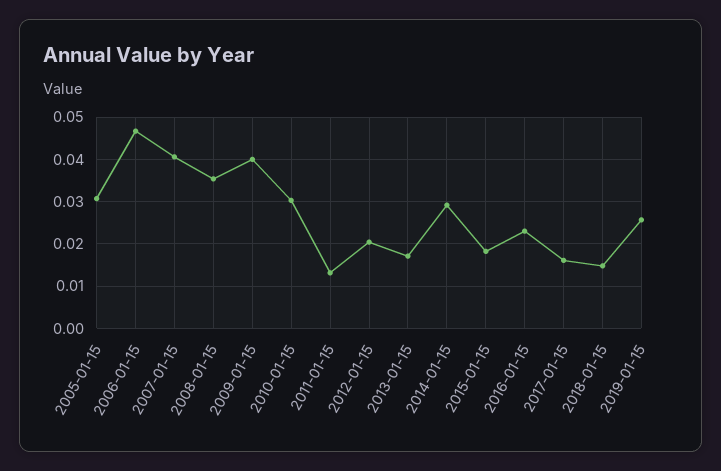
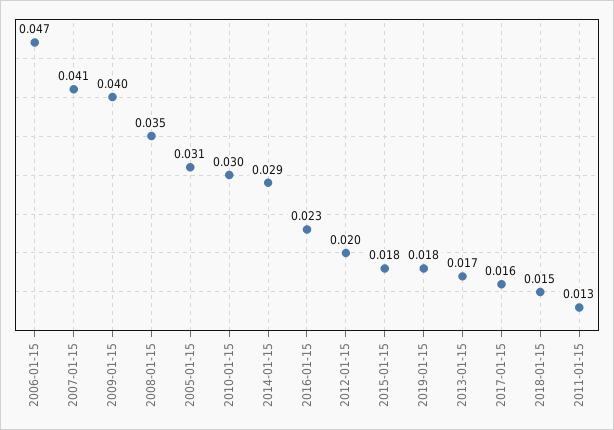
2019-01-15: 0.026 -> 0.018

